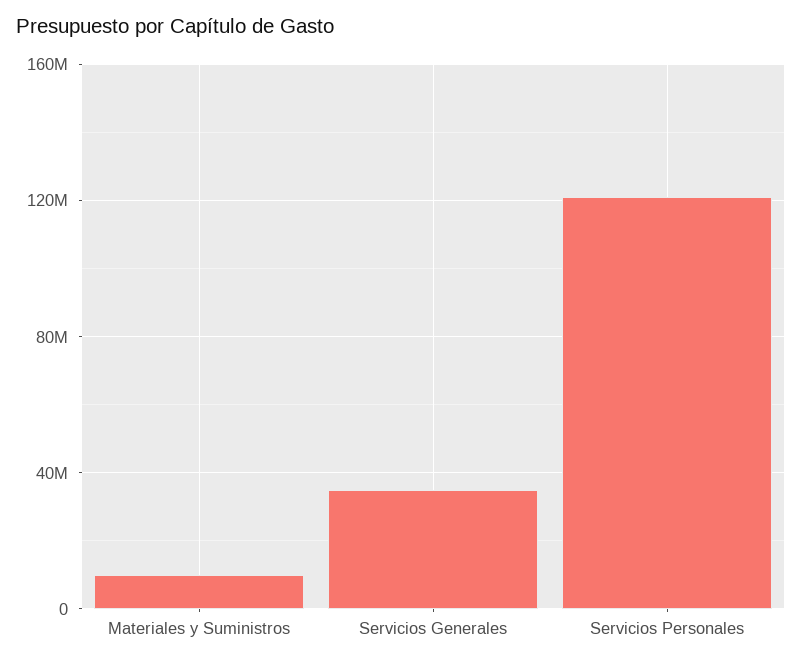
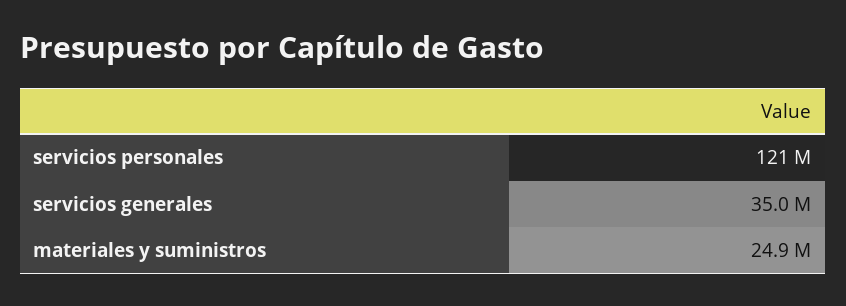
Materiales y Suministros: 10000000 -> 24900000

